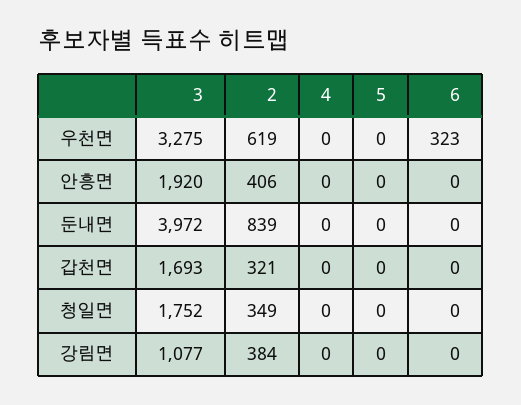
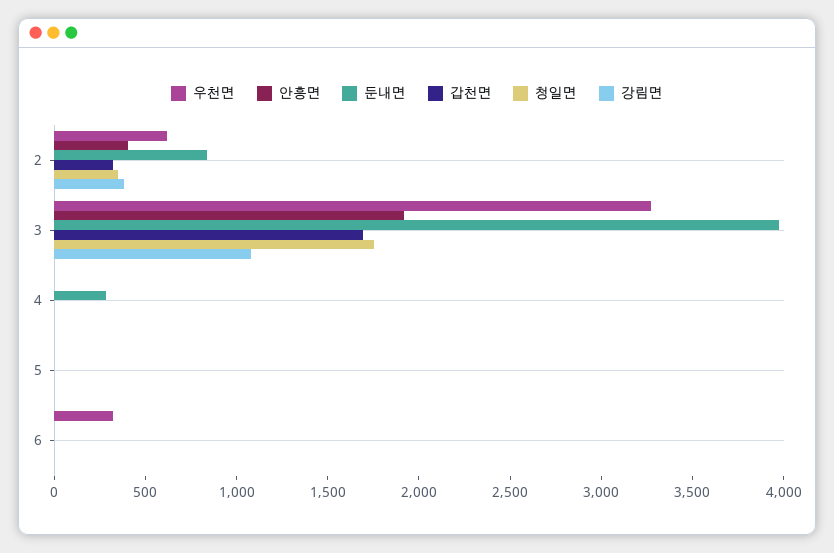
둔내면, 4: 0 -> 300

